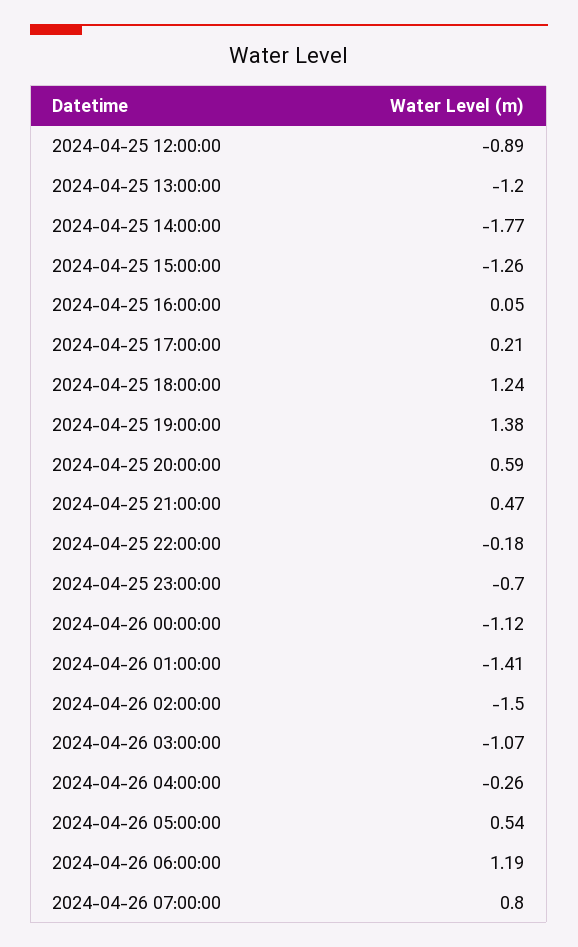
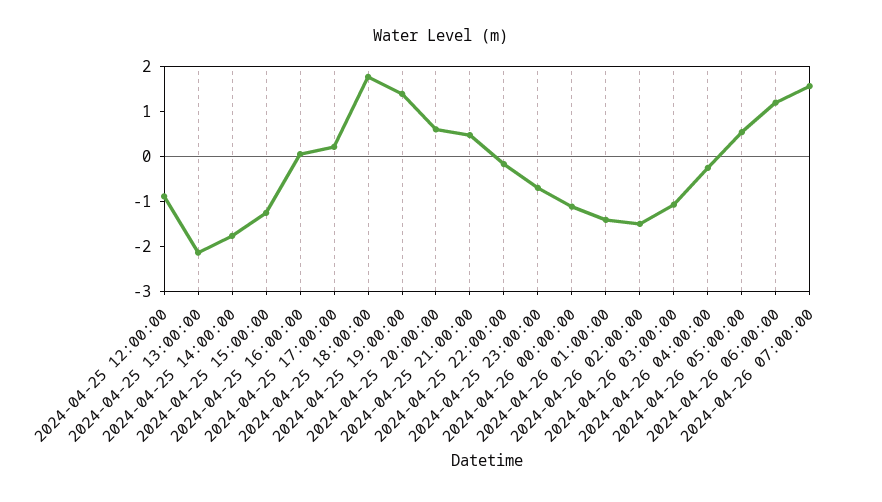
2024-04-25 13:00:00: -1.2 -> -2.2
2024-04-25 18:00:00: 1.24 -> 1.8
2024-04-26 07:00:00: 0.8 -> 1.6

